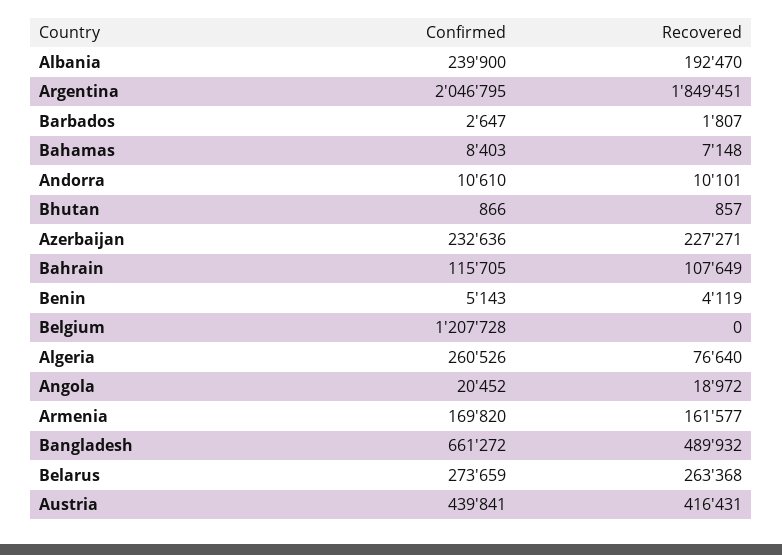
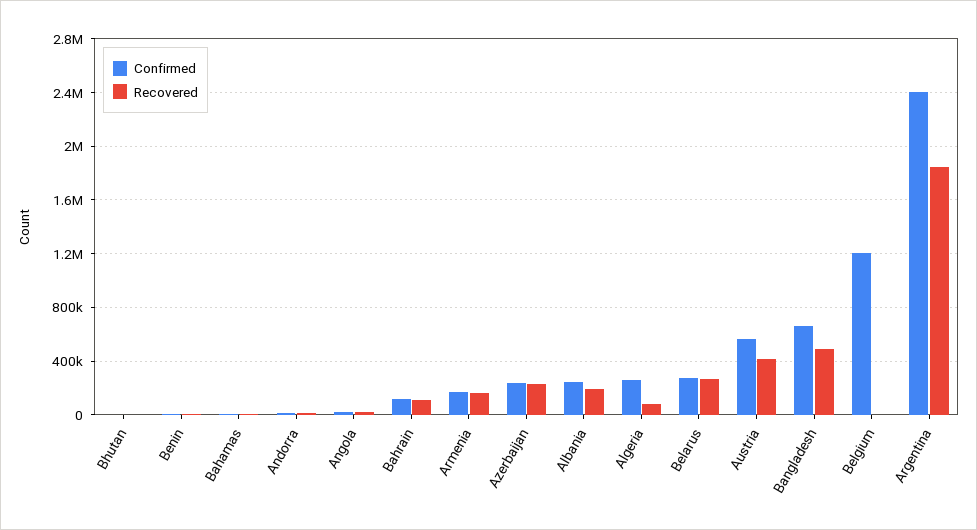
Confirmed, Argentina: 2046795 -> 2400000
Confirmed, Barbados: 2647 -> none
Recovered, Barbados: 1807 -> none
Confirmed, Austria: 439841 -> 550000

